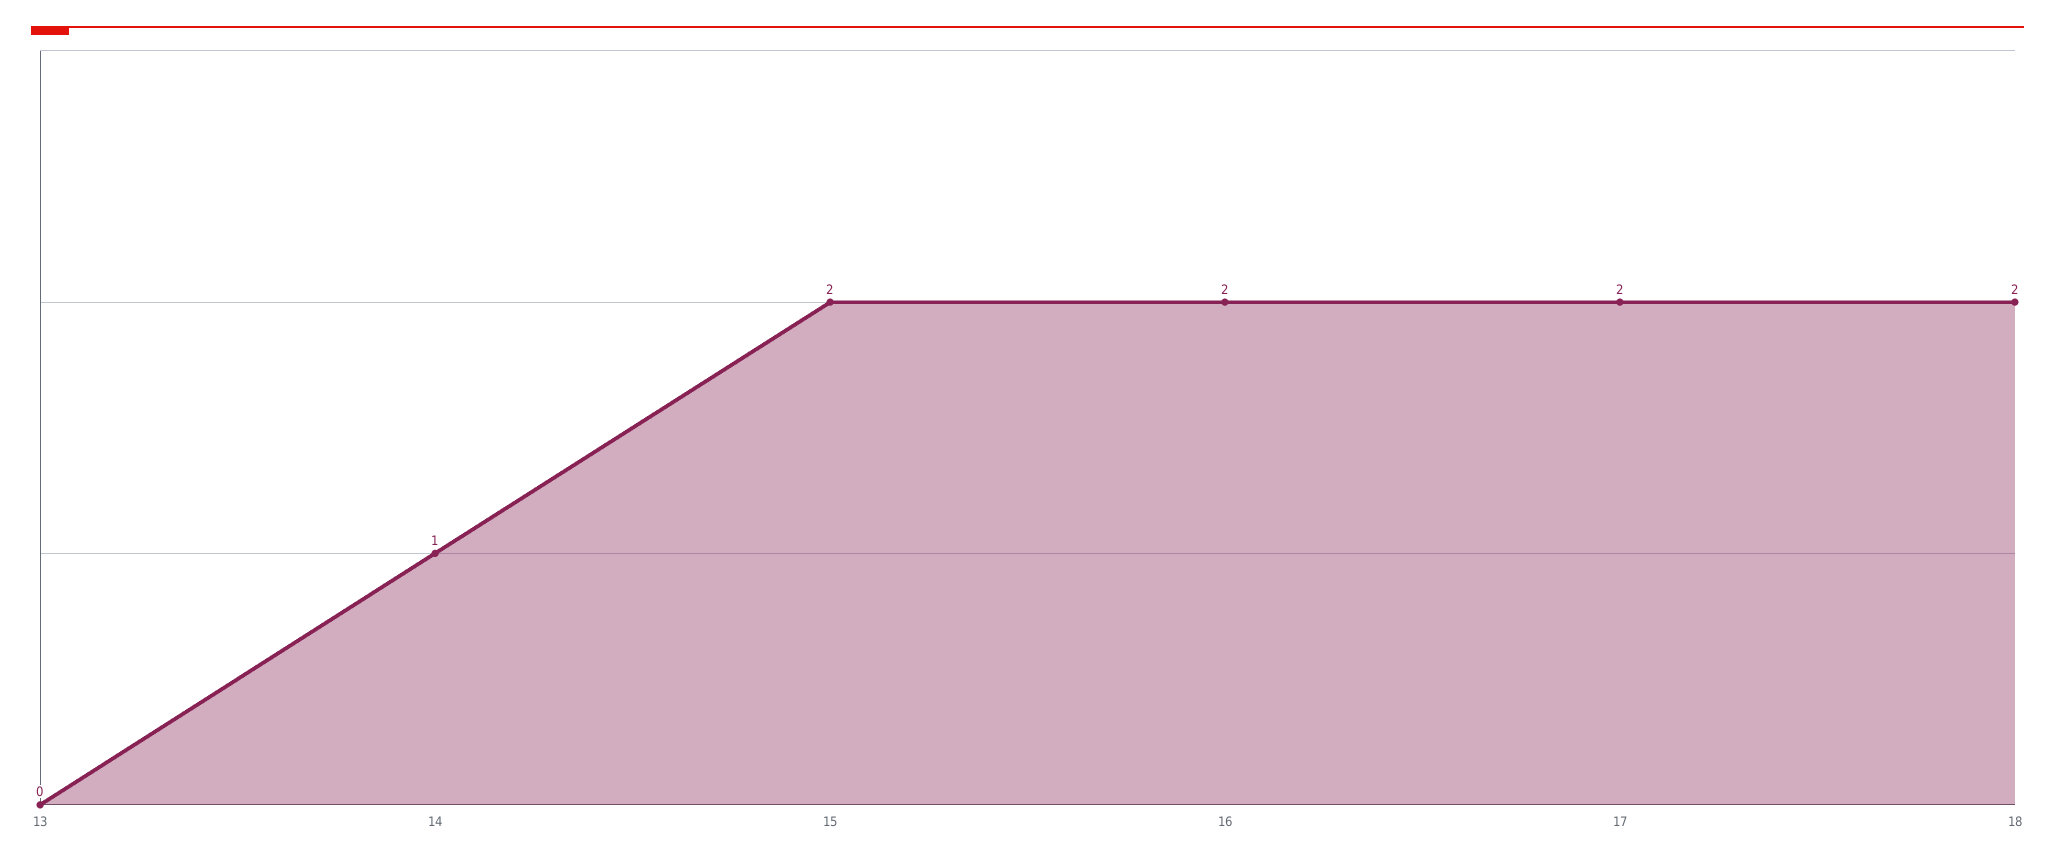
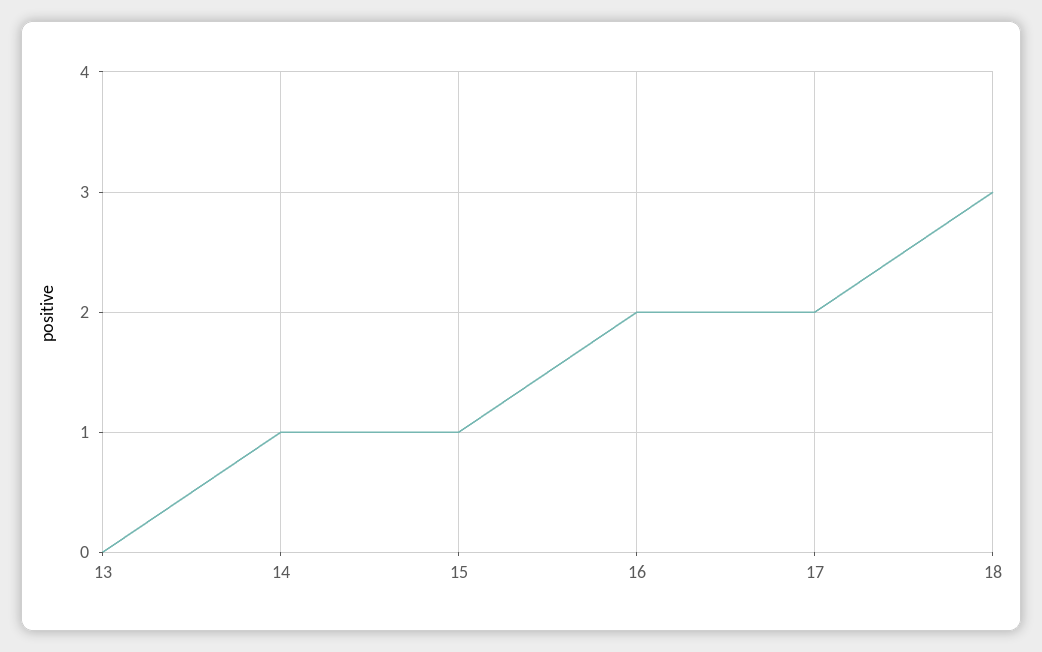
15: 2 -> 1
18: 2 -> 3

